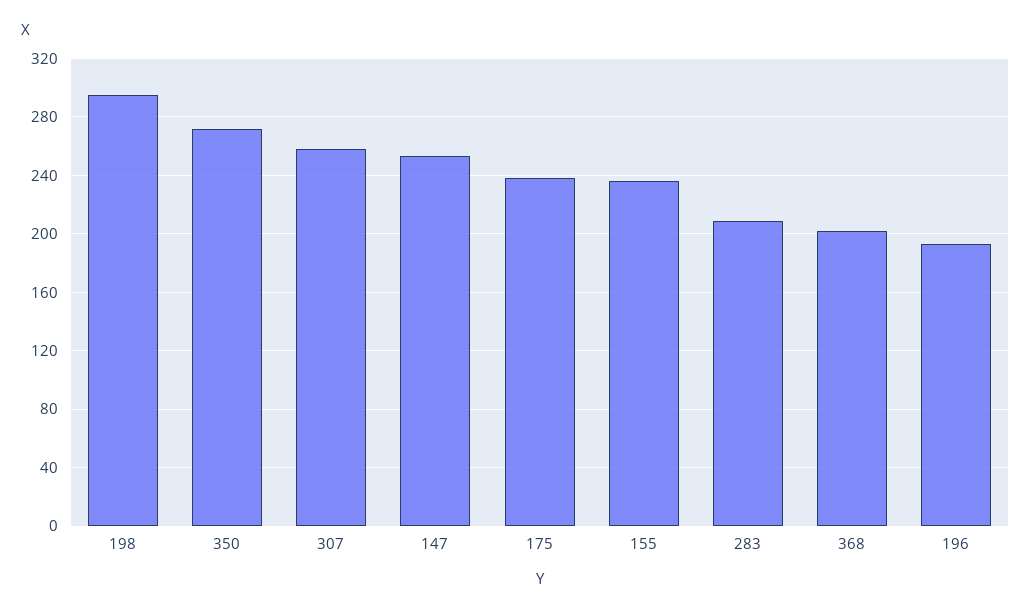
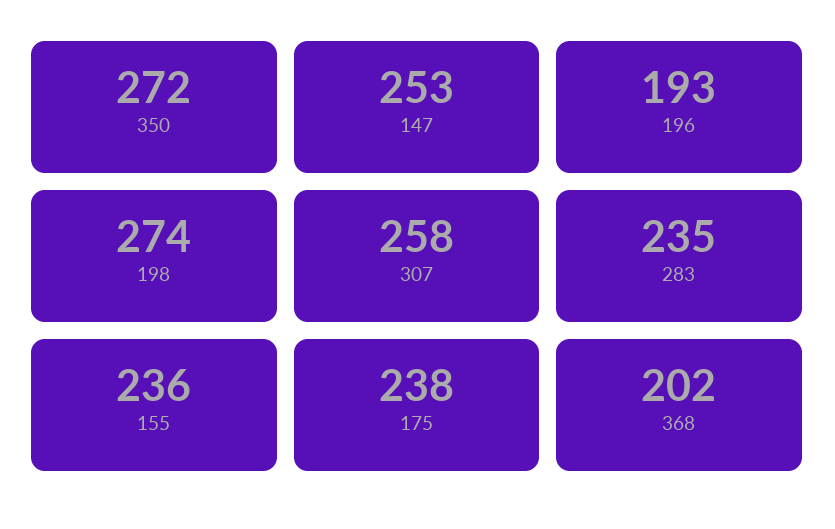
198: 295 -> 274
283: 210 -> 235

